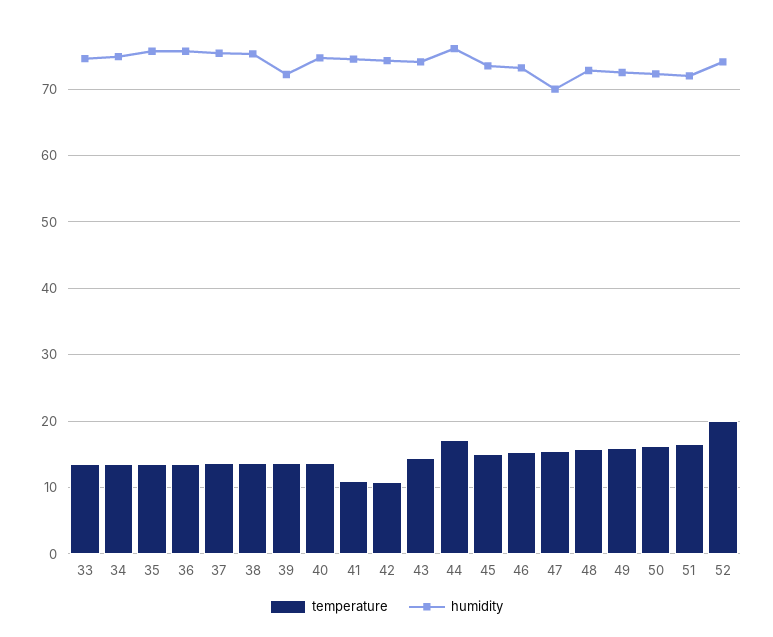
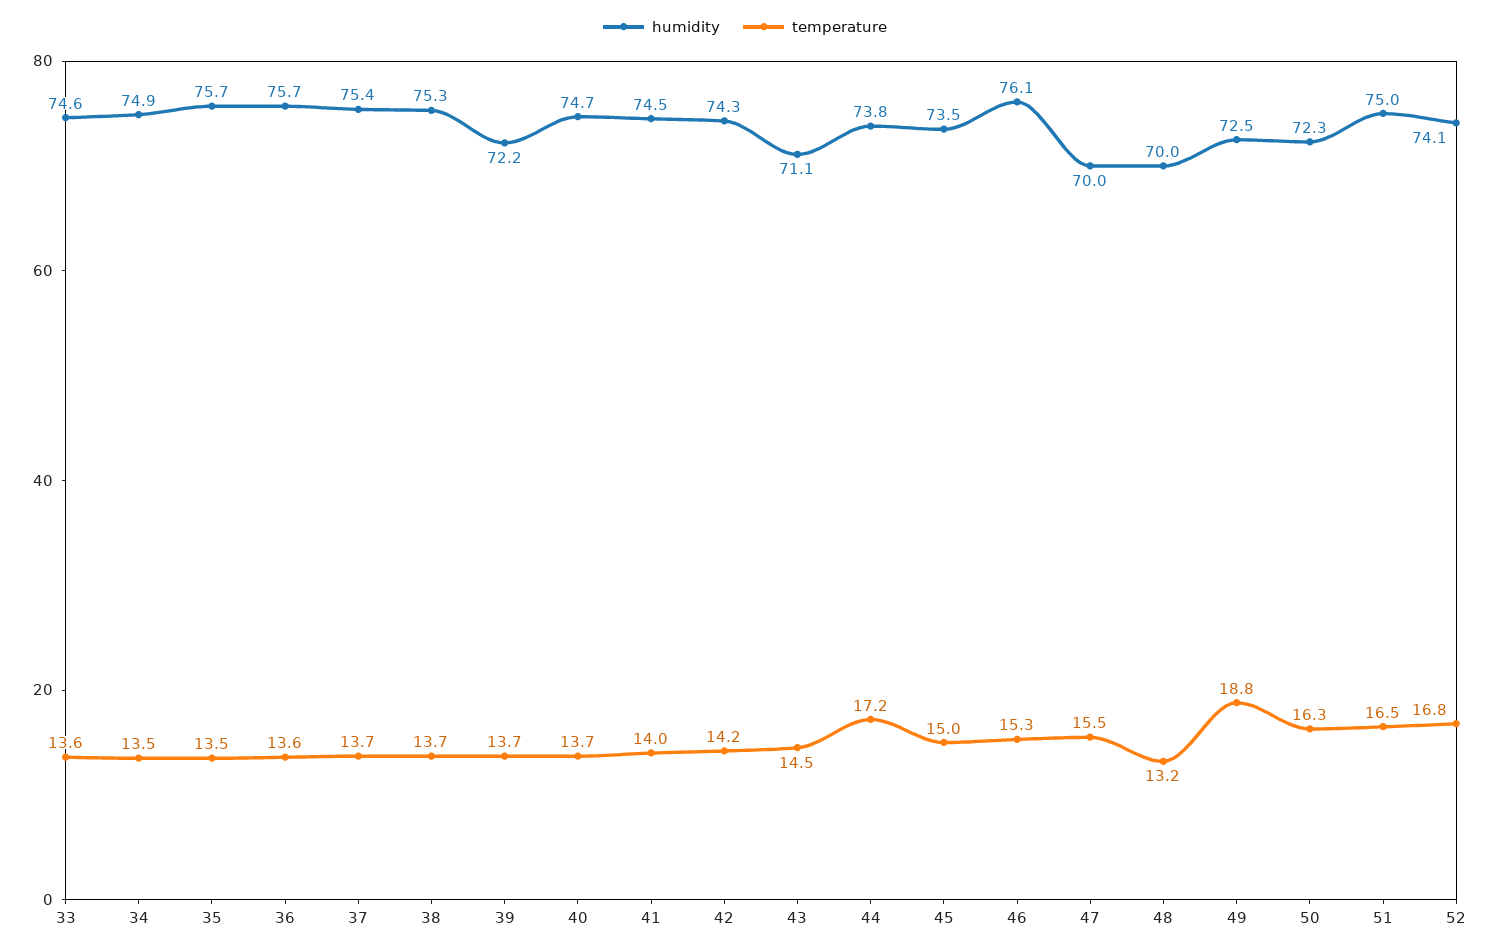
temperature, 41: 11 -> 14
temperature, 42: 11 -> 14.2
humidity, 43: 74 -> 71.1
humidity, 44: 76 -> 73.8
humidity, 46: 73 -> 76.1
temperature, 48: 16 -> 13.2
humidity, 48: 73 -> 70
temperature, 49: 16 -> 18.8
humidity, 51: 72 -> 75
temperature, 52: 20 -> 16.8

